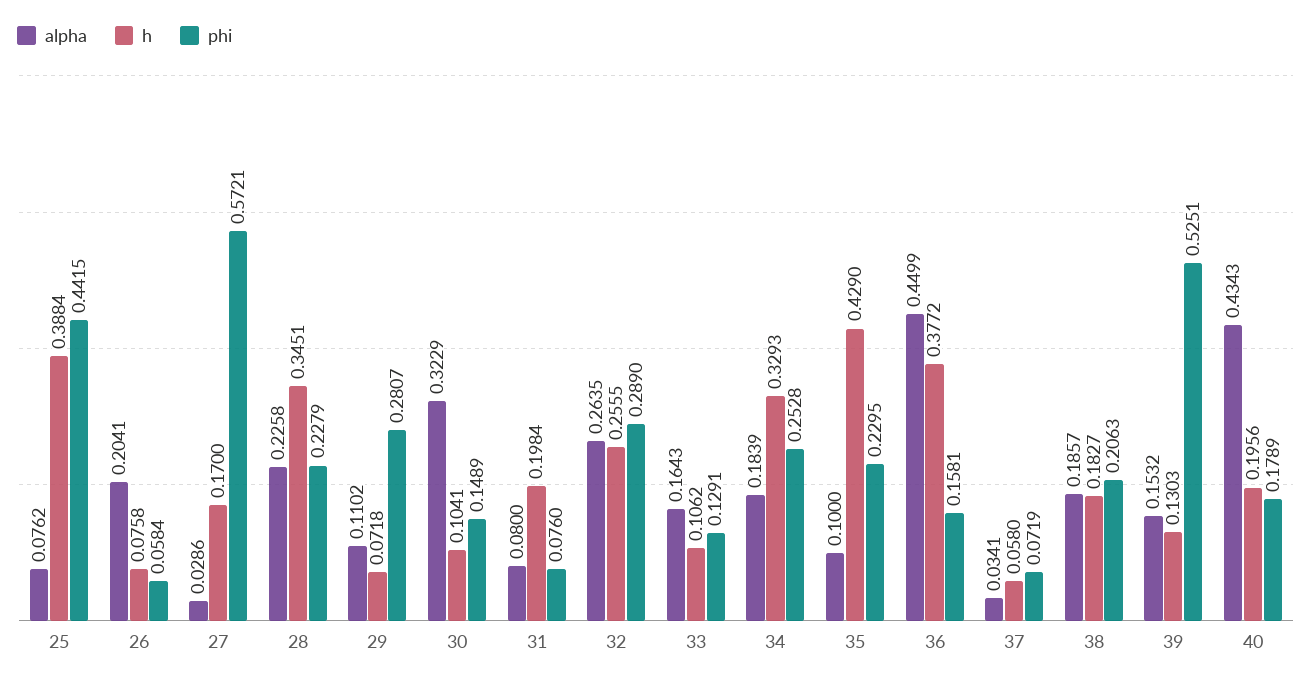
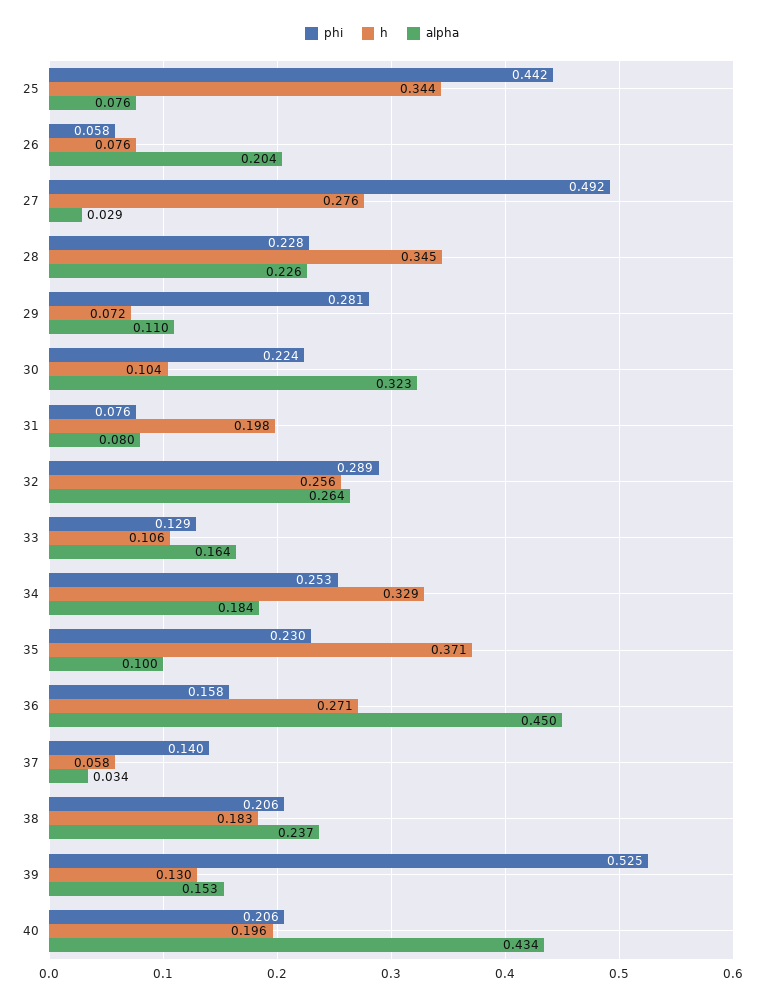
h, 25: 0.3884 -> 0.344
h, 27: 0.17 -> 0.276
phi, 27: 0.5721 -> 0.492
phi, 30: 0.1489 -> 0.224
h, 35: 0.429 -> 0.371
h, 36: 0.3772 -> 0.271
phi, 37: 0.0719 -> 0.14
alpha, 38: 0.1857 -> 0.237
phi, 40: 0.1789 -> 0.206

